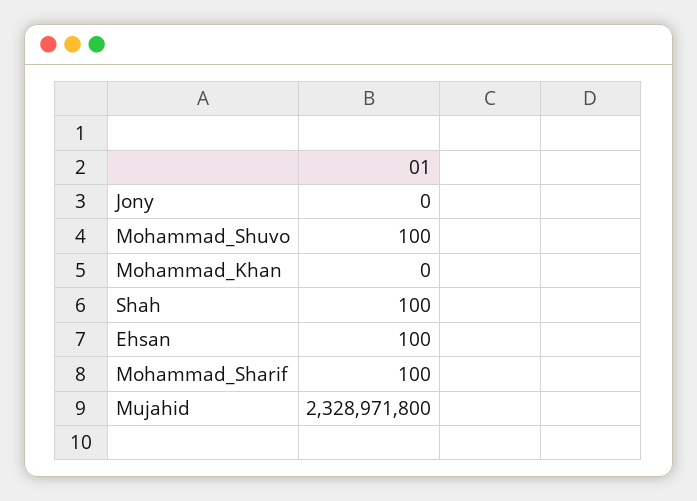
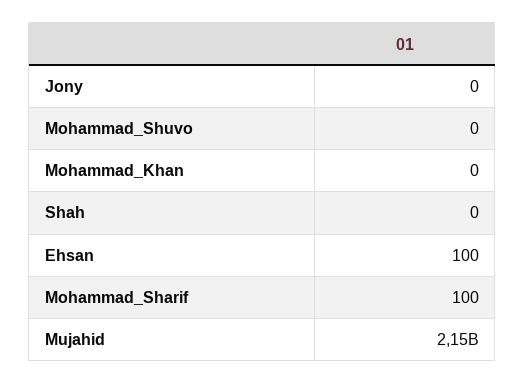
Mohammad_Shuvo: 100 -> 0
Shah: 100 -> 0
Mujahid: 2328971800 -> 2150000000

